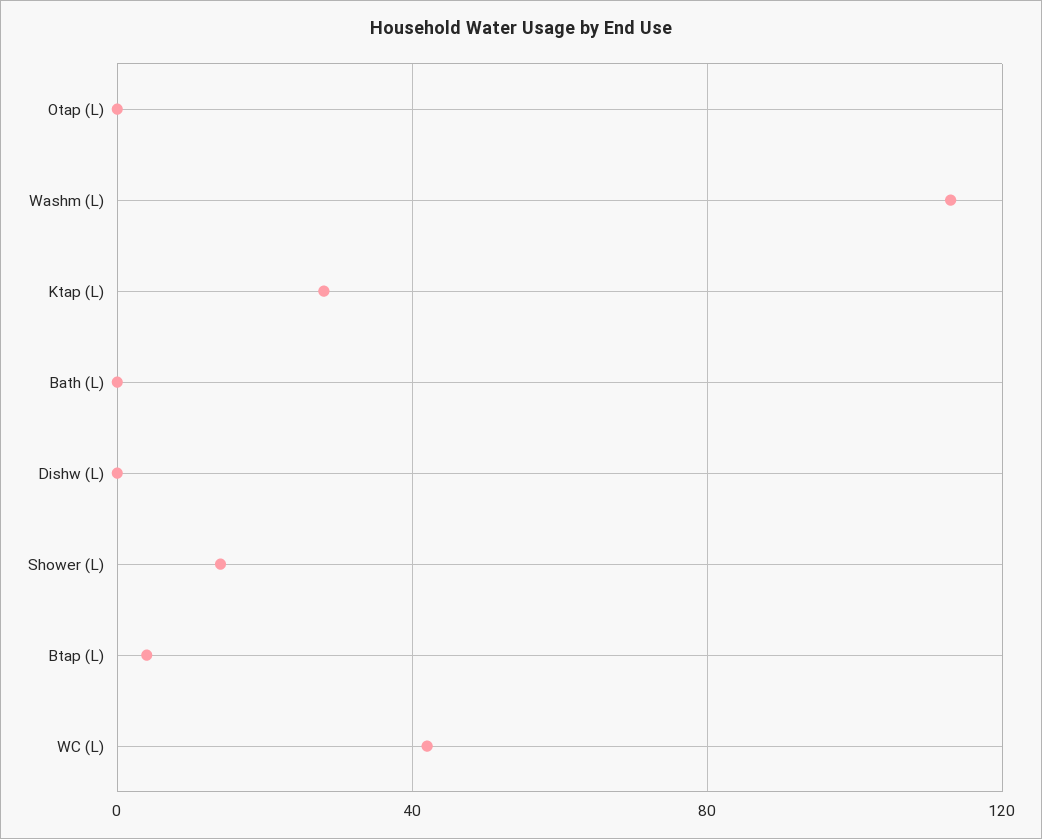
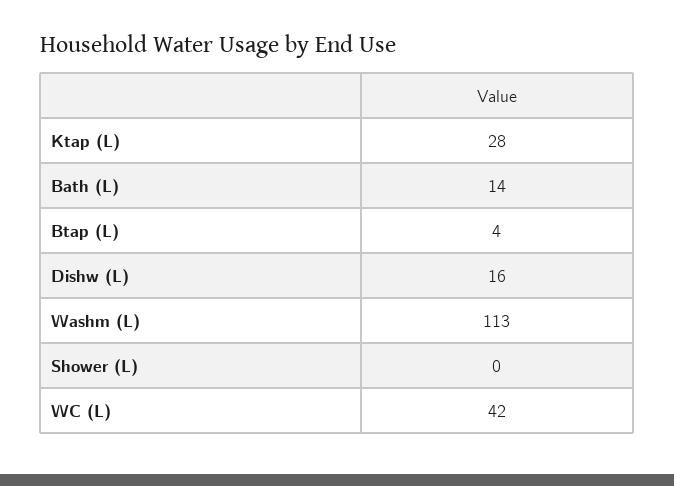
Otap (L): 0 -> none
Bath (L): 0 -> 14
Dishw (L): 0 -> 16
Shower (L): 15 -> 0

